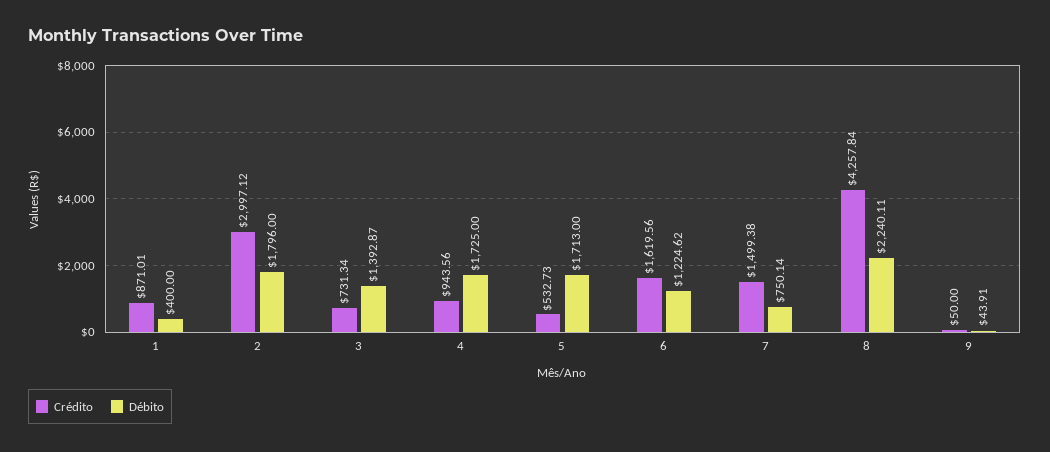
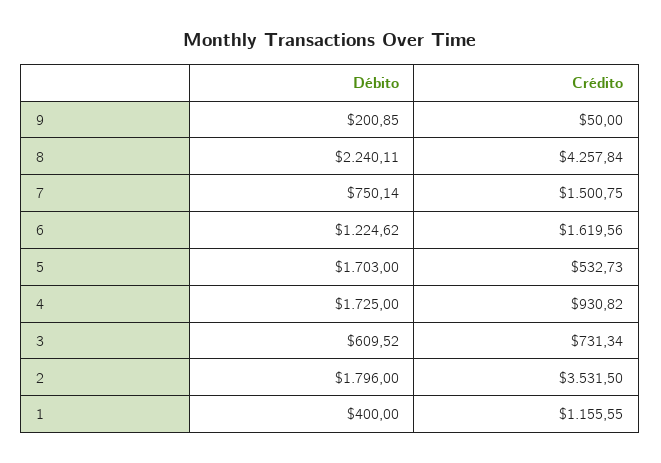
Crédito, 1: 871.01 -> 1155.55
Crédito, 2: 2997.12 -> 3531.5
Débito, 3: 1392.87 -> 609.52
Crédito, 4: 943.56 -> 930.82
Débito, 5: 1713 -> 1703
Crédito, 7: 1499.38 -> 1500.75
Débito, 9: 43.91 -> 200.85

